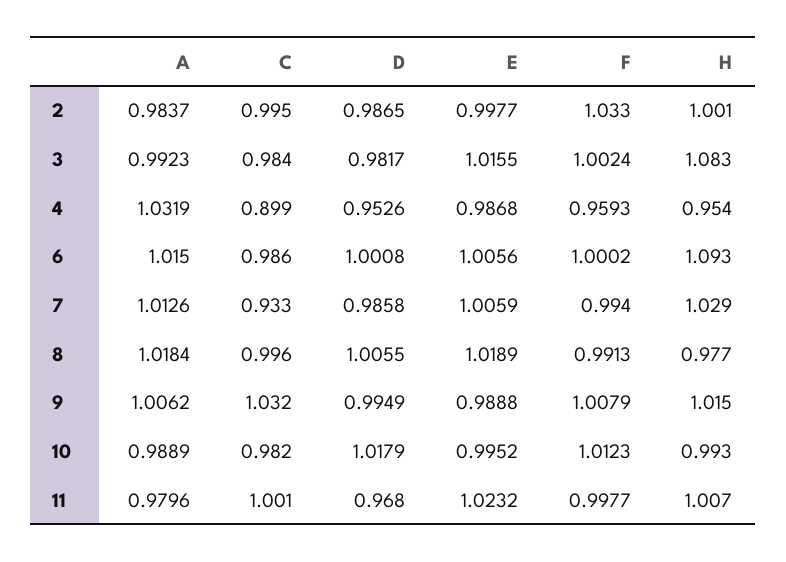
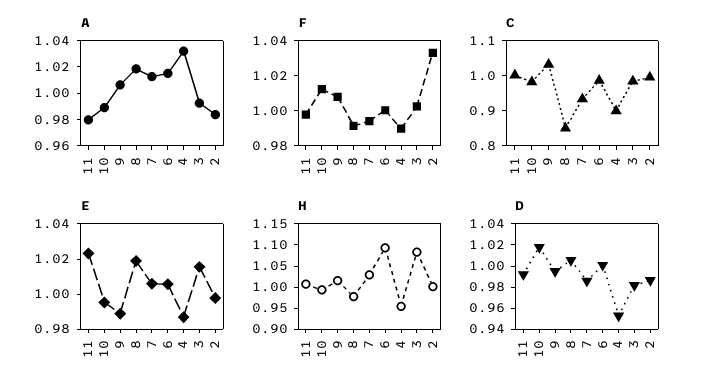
F, 4: 0.9593 -> 0.99
C, 8: 0.996 -> 0.85
D, 11: 0.968 -> 0.99

